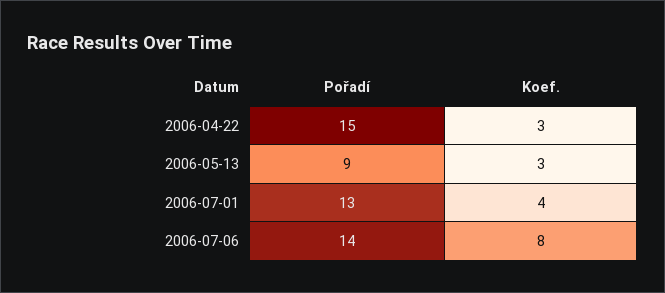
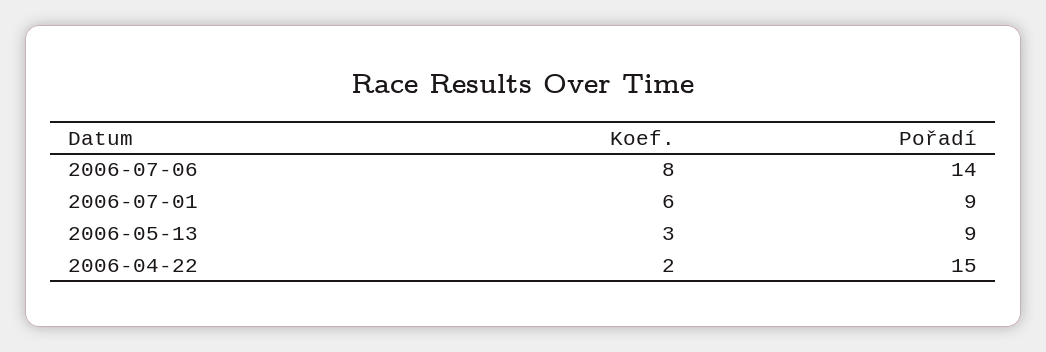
Koef., 2006-04-22: 3 -> 2
Pořadí, 2006-07-01: 13 -> 9
Koef., 2006-07-01: 4 -> 6

